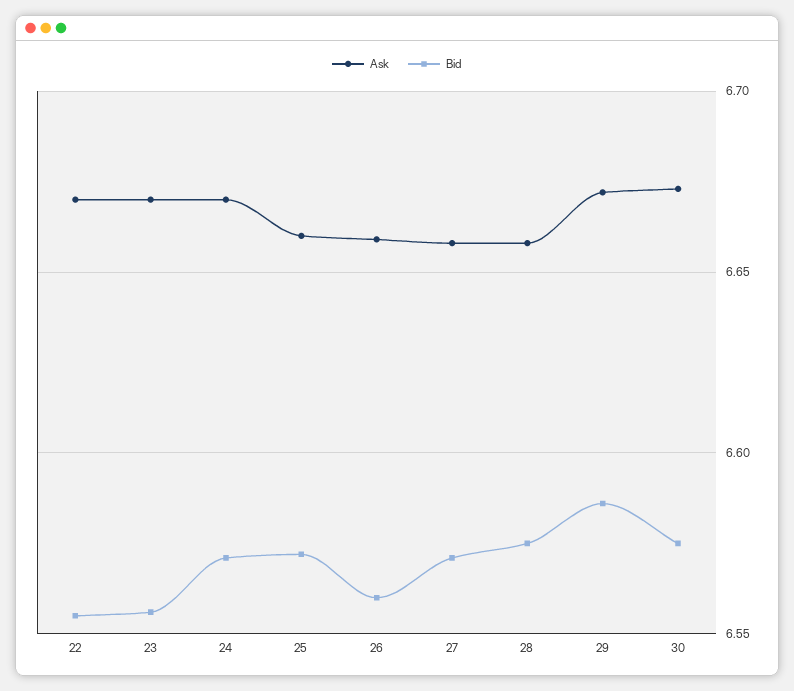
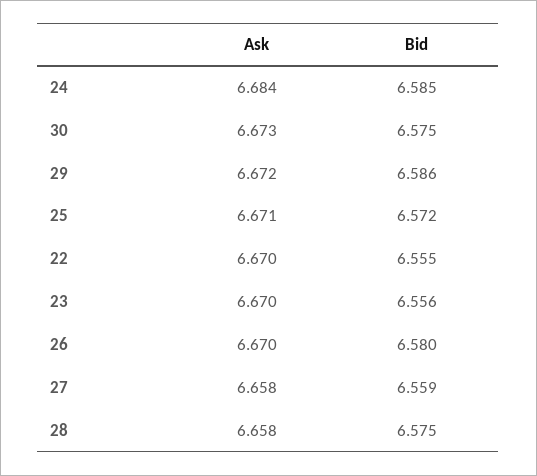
Ask, 24: 6.67 -> 6.684
Bid, 24: 6.57 -> 6.585
Ask, 25: 6.66 -> 6.671
Ask, 26: 6.66 -> 6.67
Bid, 26: 6.56 -> 6.58
Bid, 27: 6.57 -> 6.559

